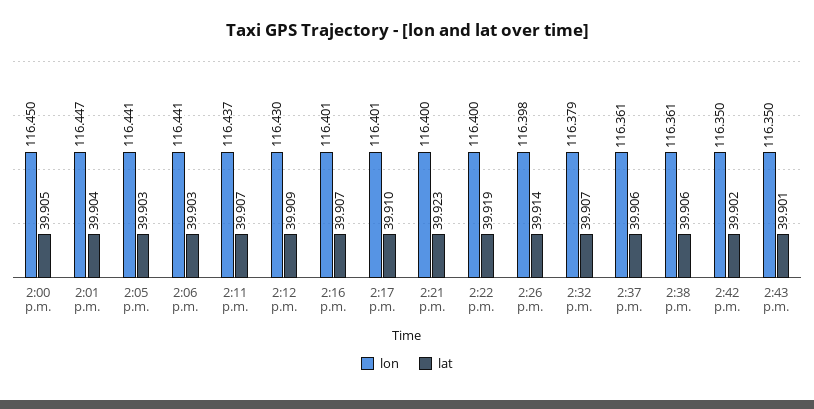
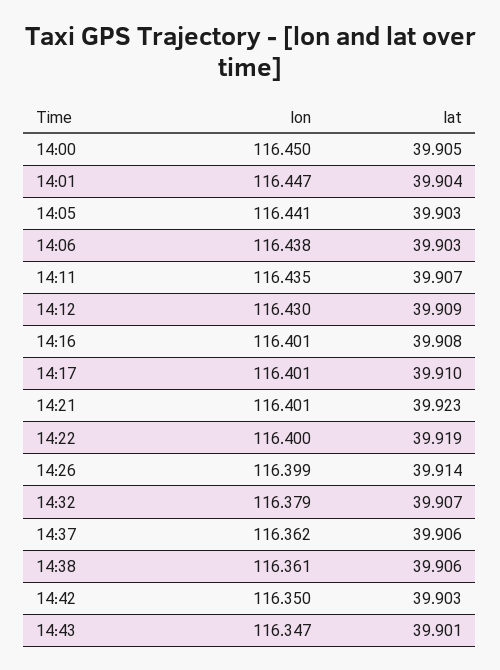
lon, 2:06 p.m.: 116.441 -> 116.438
lon, 2:11 p.m.: 116.437 -> 116.435
lat, 2:16 p.m.: 39.907 -> 39.908
lon, 2:21 p.m.: 116.4 -> 116.401
lon, 2:26 p.m.: 116.398 -> 116.399
lon, 2:37 p.m.: 116.361 -> 116.362
lat, 2:42 p.m.: 39.902 -> 39.903
lon, 2:43 p.m.: 116.35 -> 116.347

